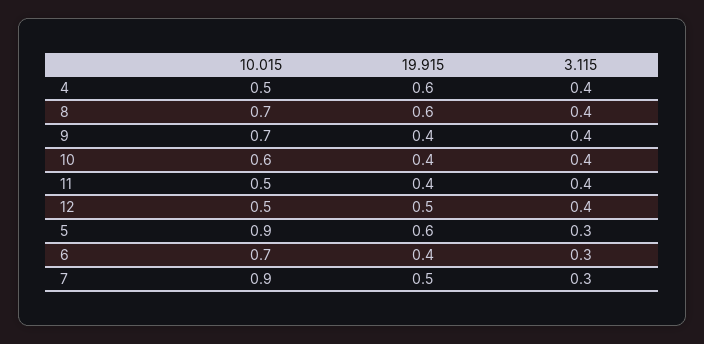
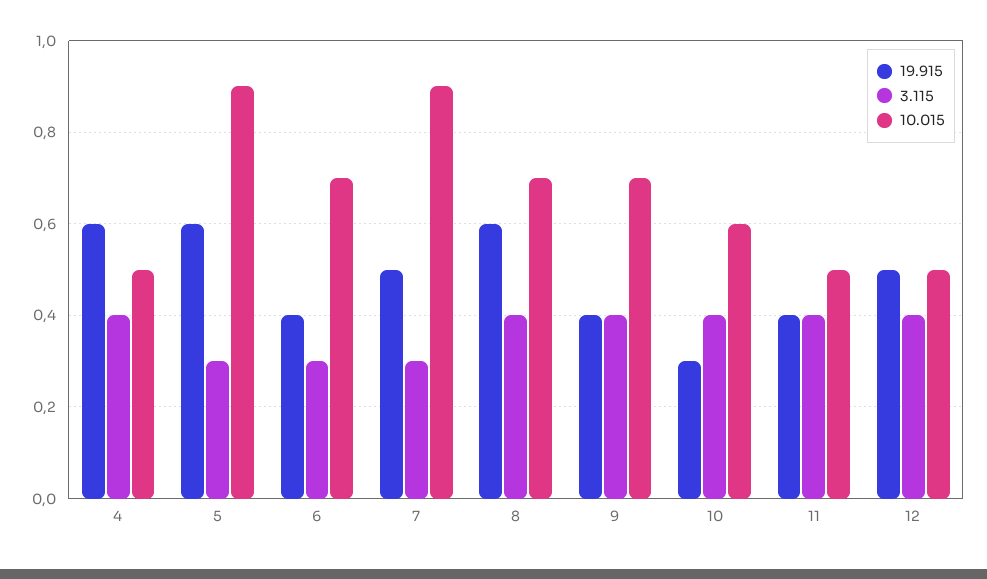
19.915, 10: 0.4 -> 0.3

